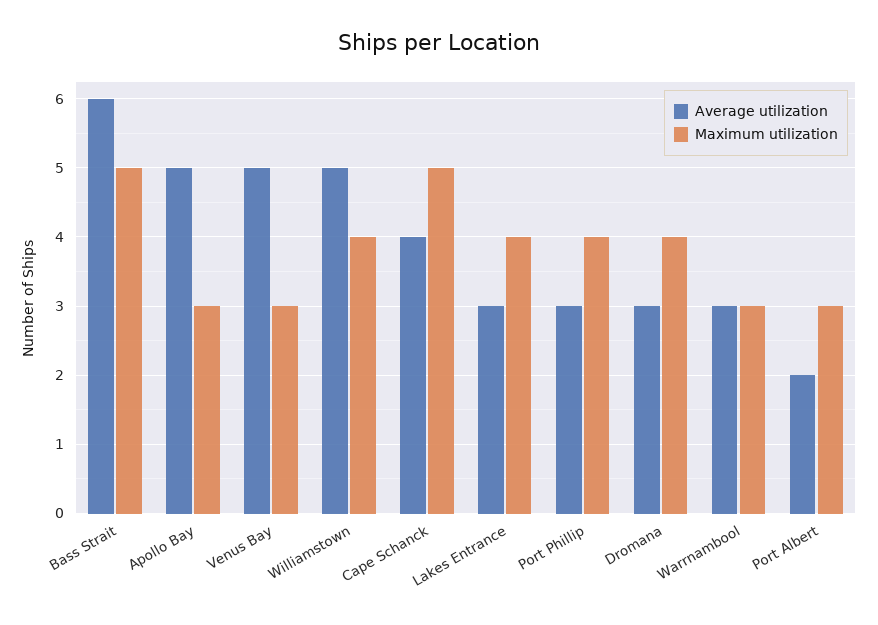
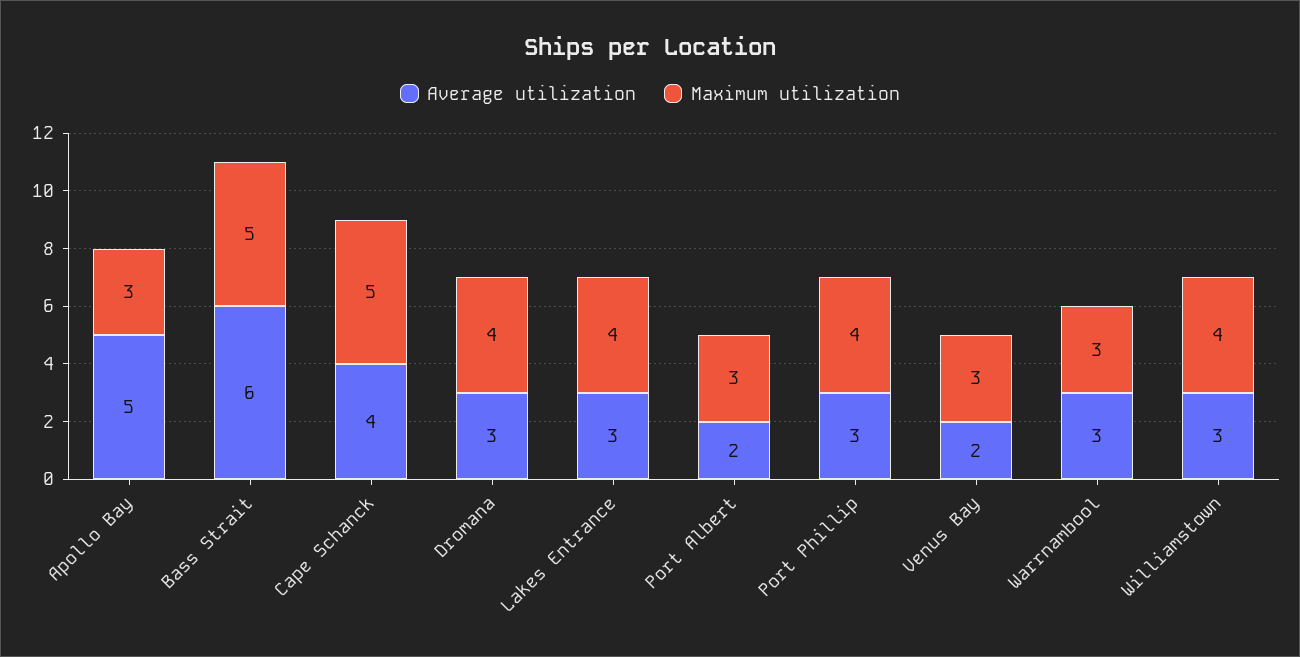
Average utilization, Venus Bay: 5 -> 2
Average utilization, Williamstown: 5 -> 3

